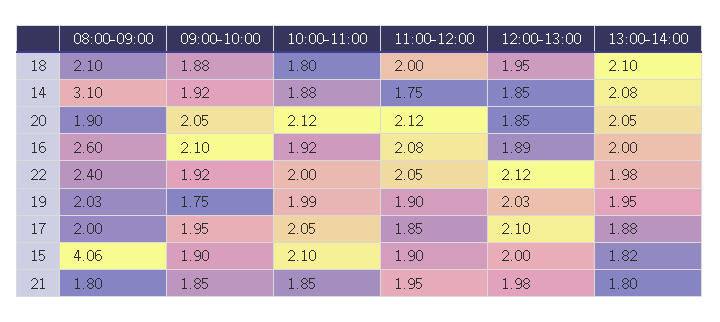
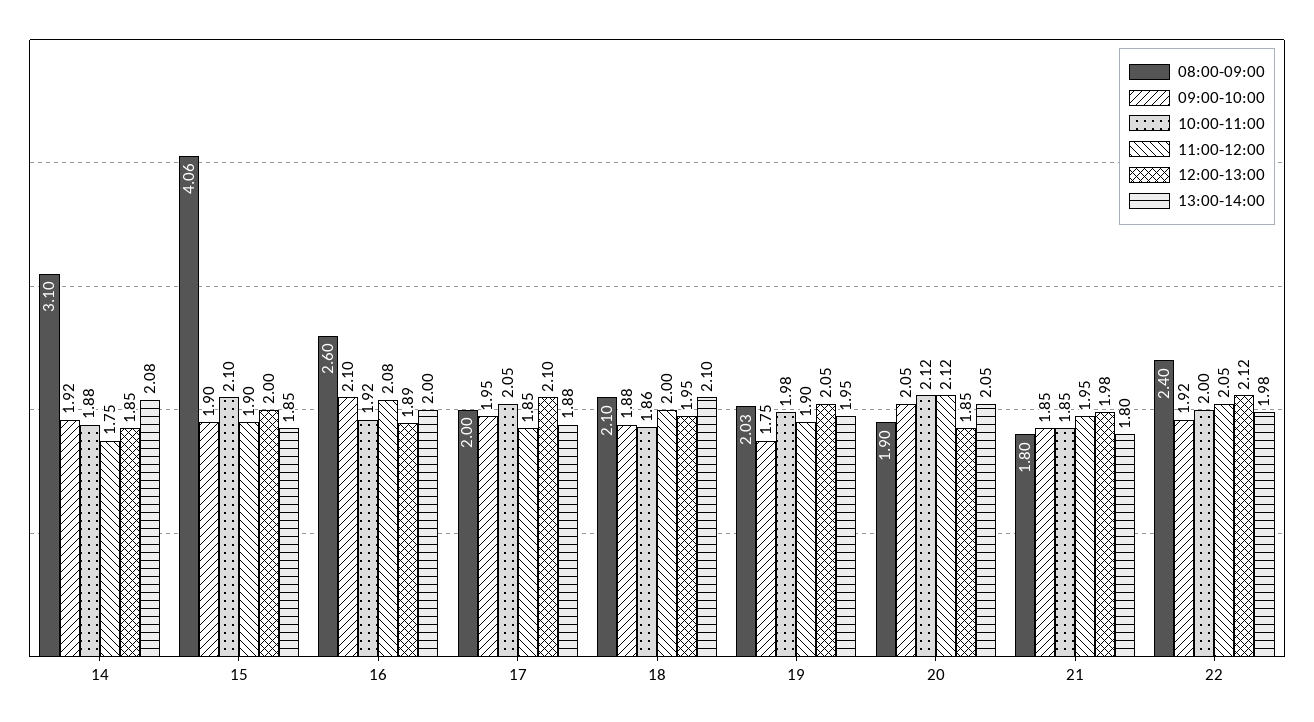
10:00-11:00, 18: 1.8 -> 1.86
10:00-11:00, 19: 1.99 -> 1.98
12:00-13:00, 19: 2.03 -> 2.05
13:00-14:00, 15: 1.82 -> 1.85

